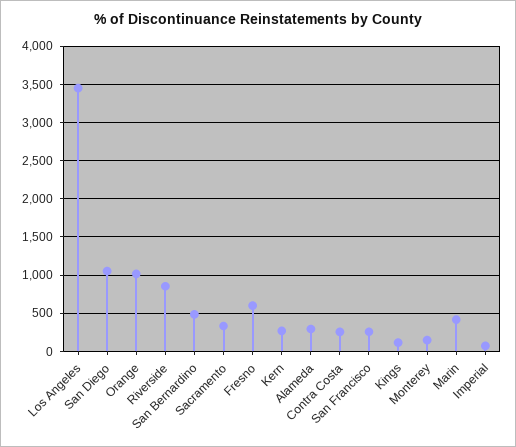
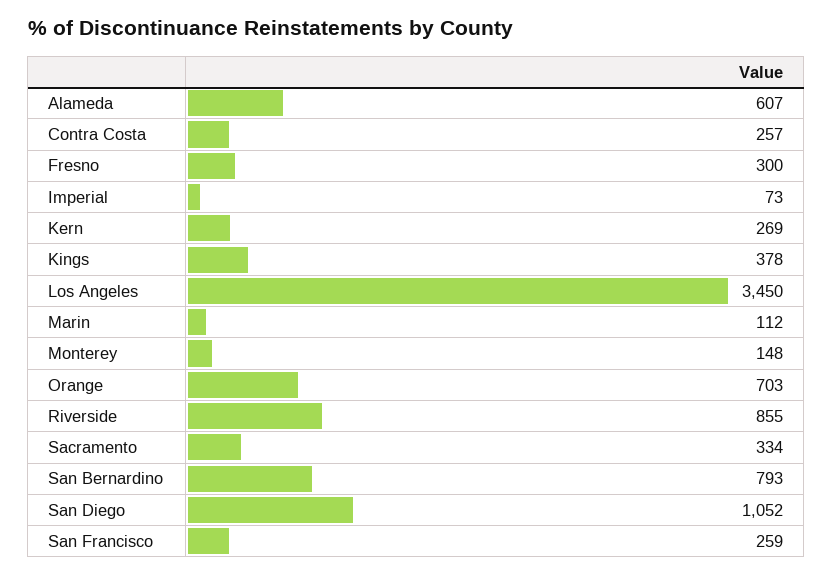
Orange: 1000 -> 703
San Bernardino: 500 -> 793
Fresno: 600 -> 300
Alameda: 300 -> 607
Kings: 100 -> 378
Marin: 400 -> 112

